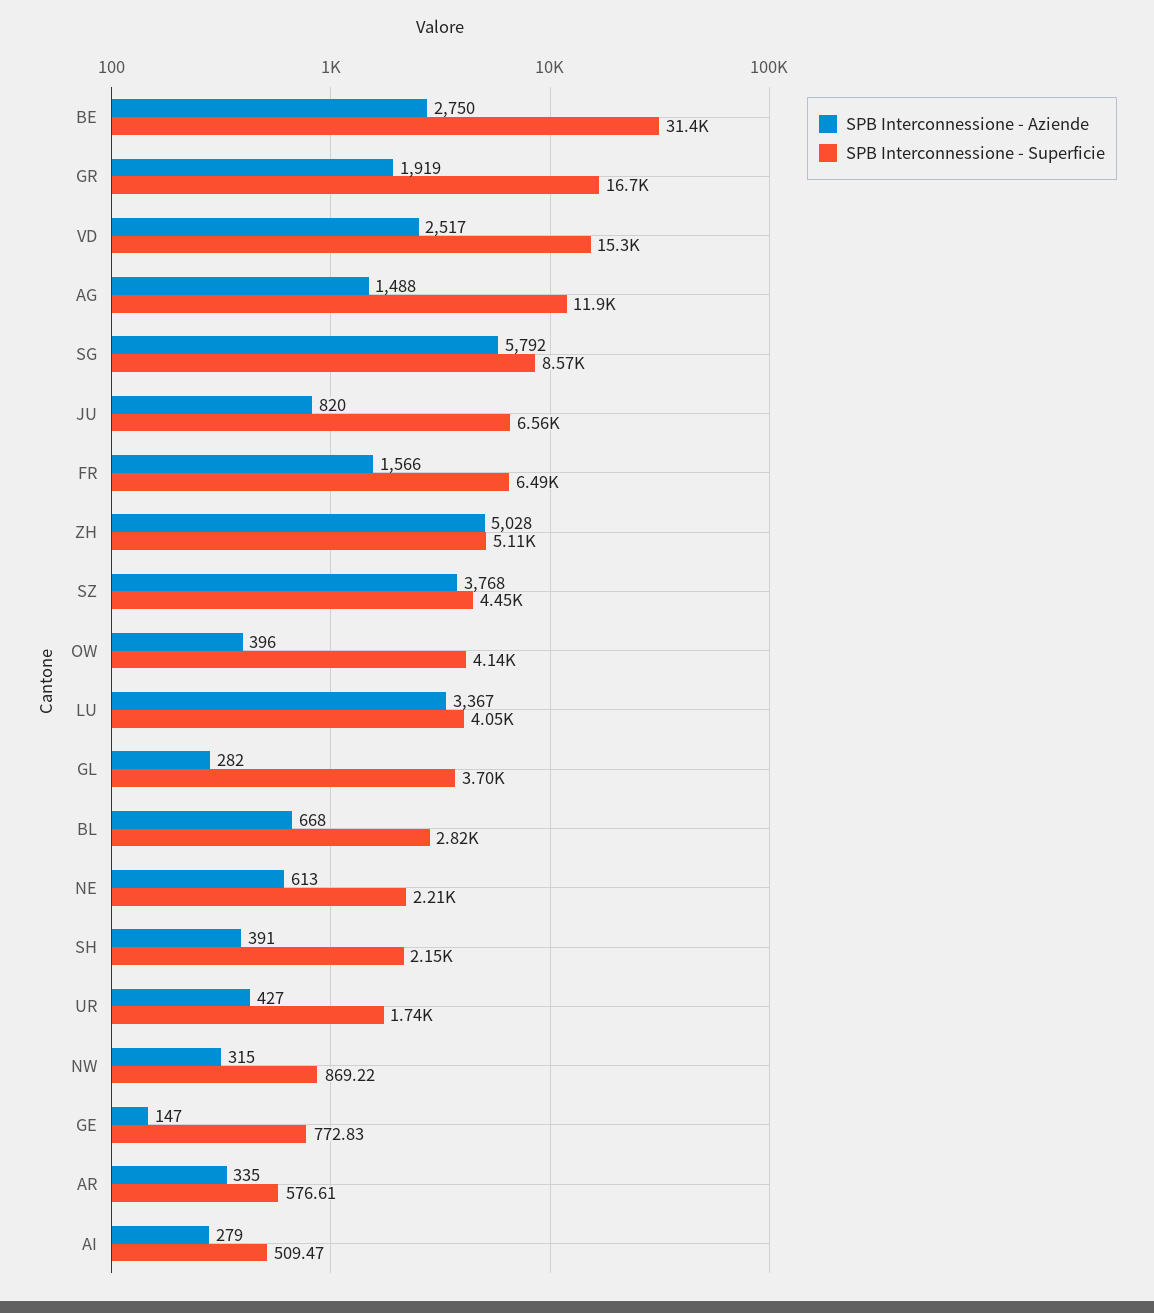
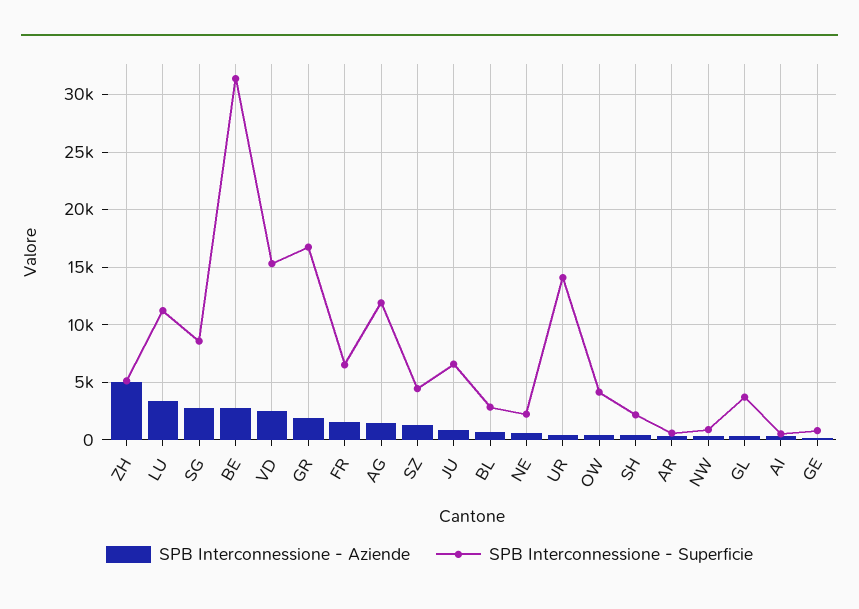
SPB Interconnessione - Aziende, SG: 5792 -> 3000
SPB Interconnessione - Aziende, SZ: 3768 -> 1000
SPB Interconnessione - Superficie, LU: 4050 -> 11000
SPB Interconnessione - Superficie, UR: 1740 -> 14000

